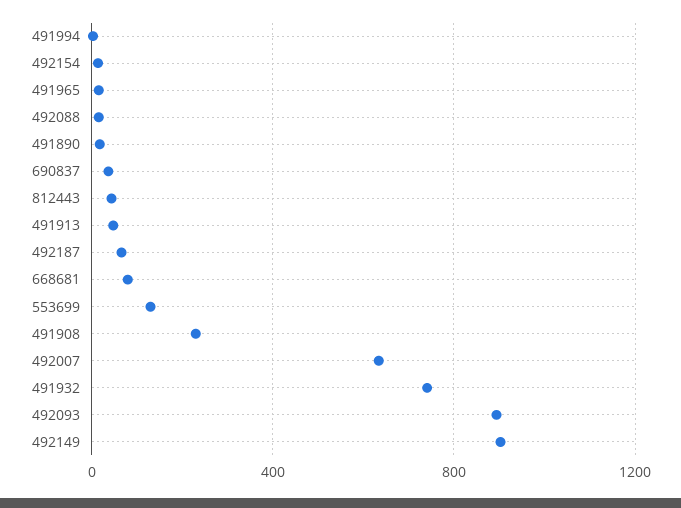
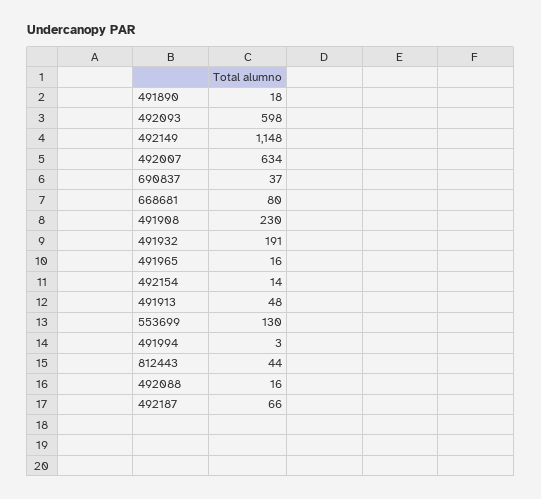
491932: 750 -> 191
492093: 900 -> 598
492149: 900 -> 1148

